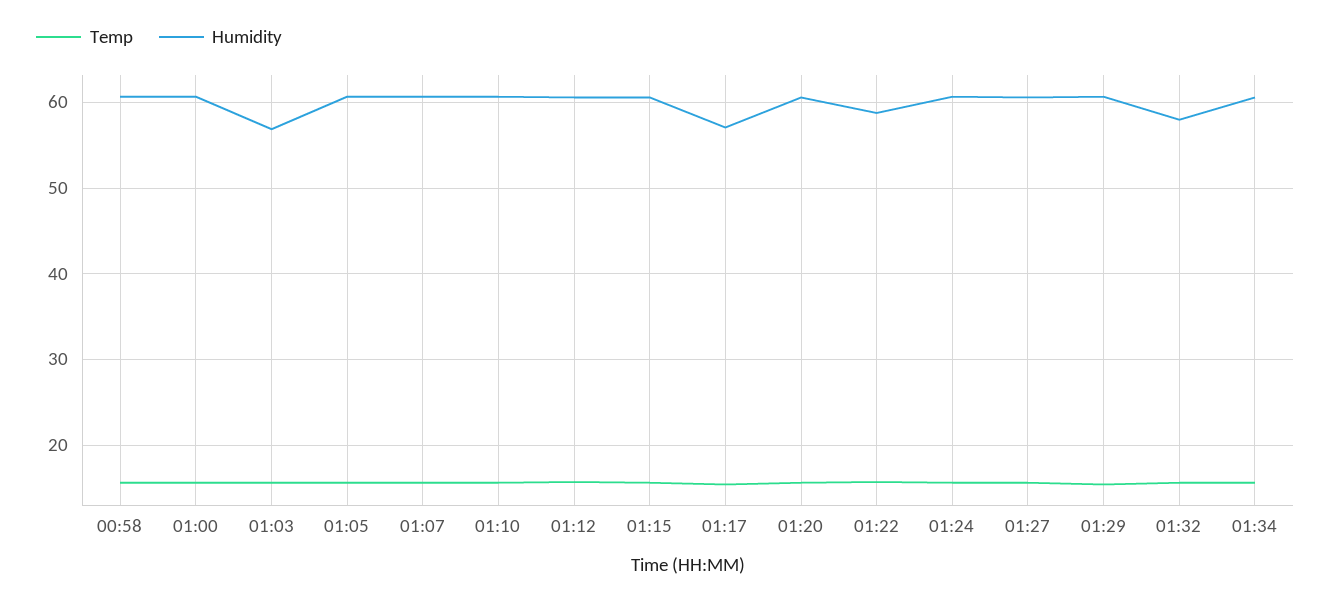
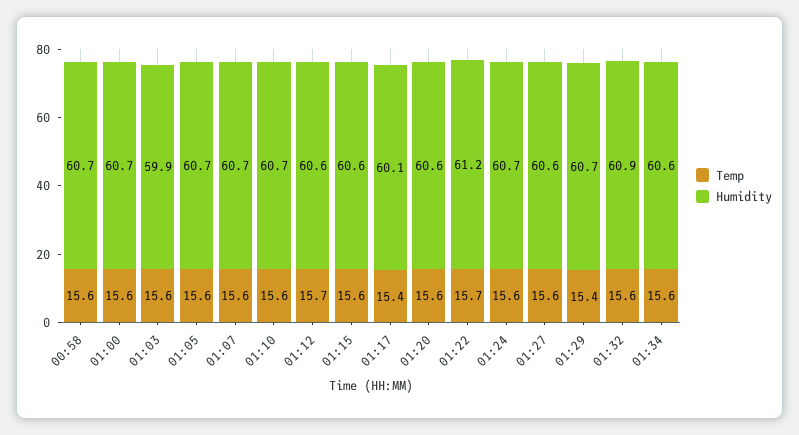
Humidity, 01:03: 57 -> 59.9
Humidity, 01:17: 57 -> 60.1
Humidity, 01:22: 59 -> 61.2
Humidity, 01:32: 58 -> 60.9

